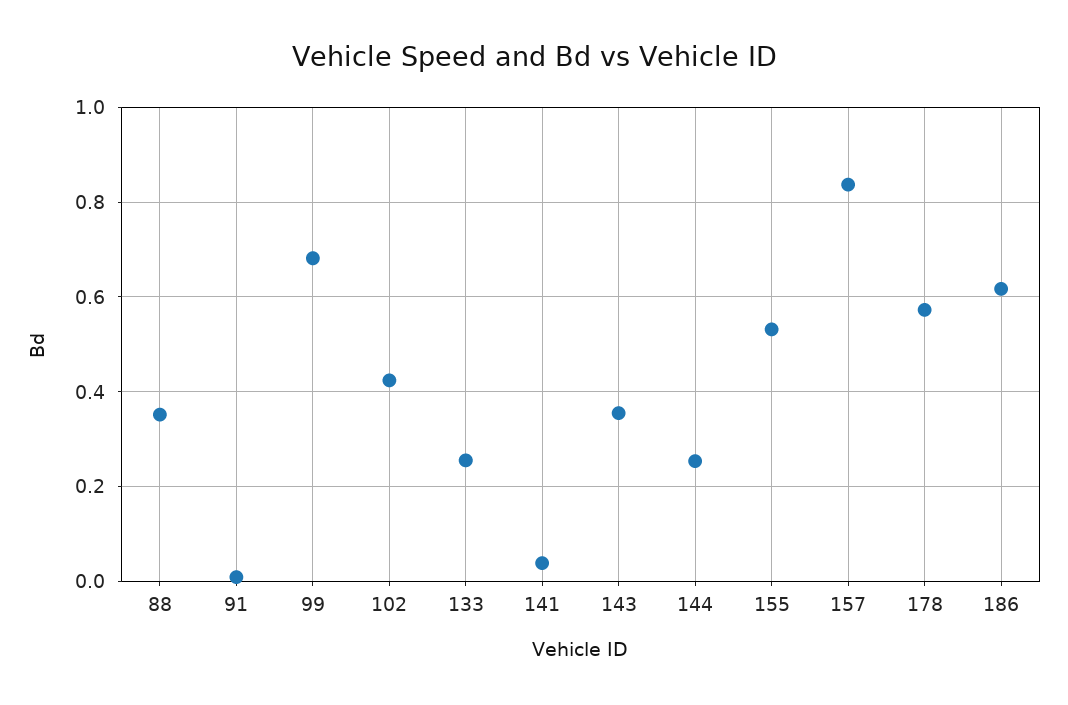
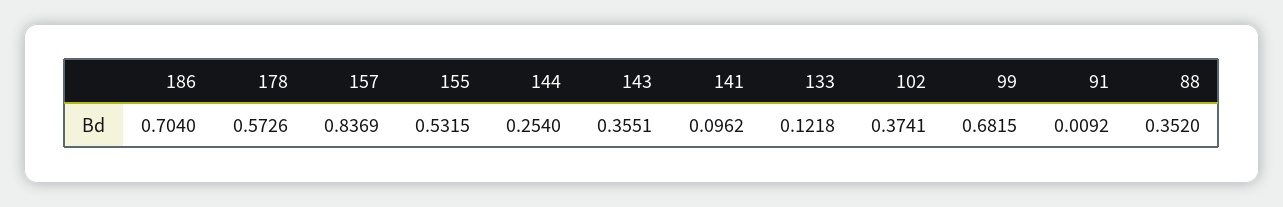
102: 0.42 -> 0.3741
133: 0.26 -> 0.1218
141: 0.04 -> 0.0962
186: 0.62 -> 0.704

